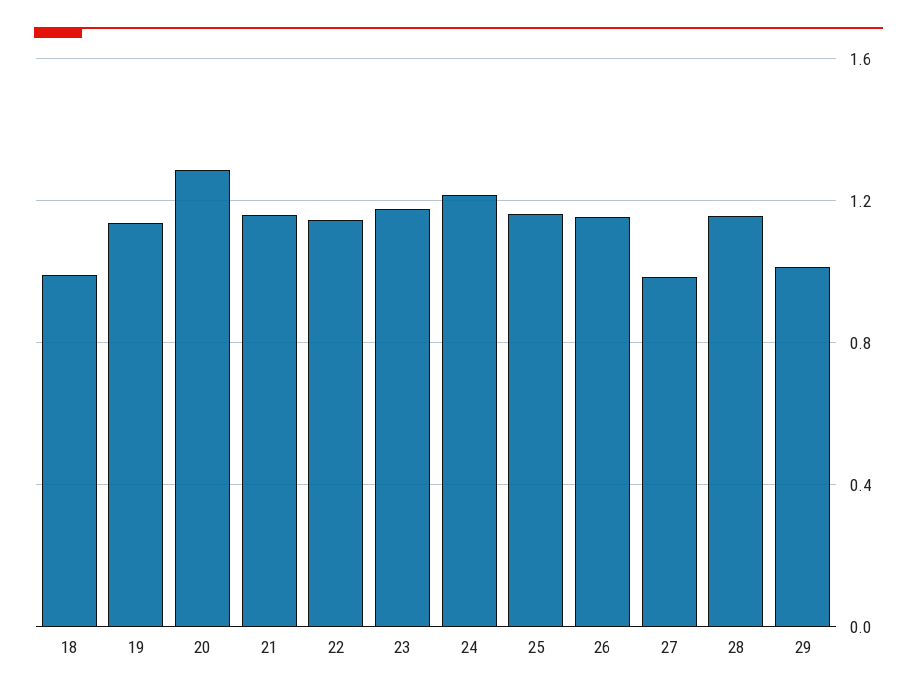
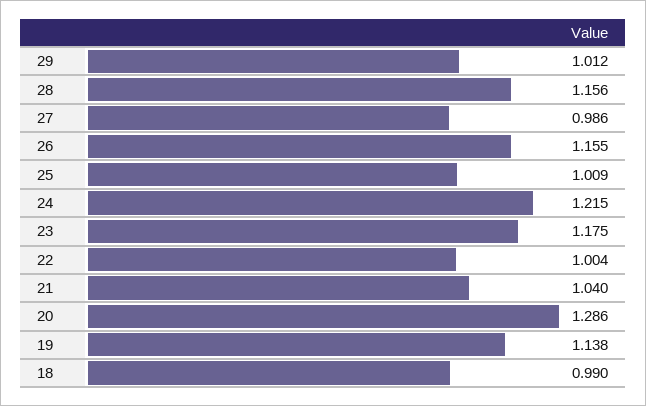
21: 1.15 -> 1.04
22: 1.15 -> 1.004
25: 1.15 -> 1.009

